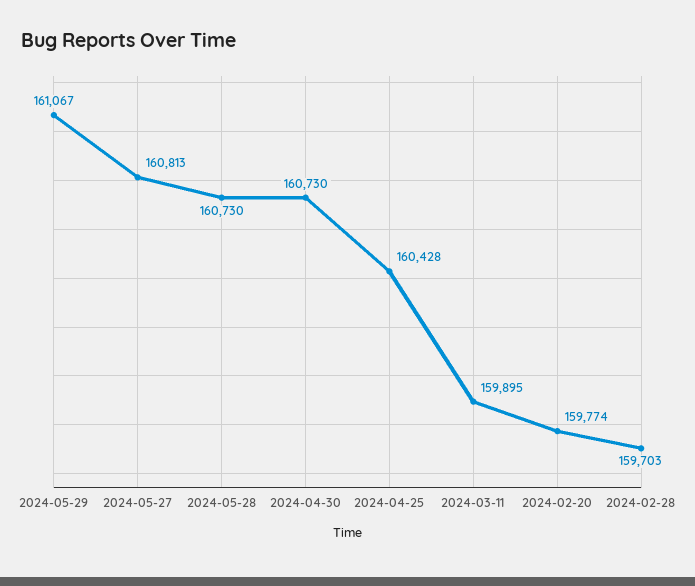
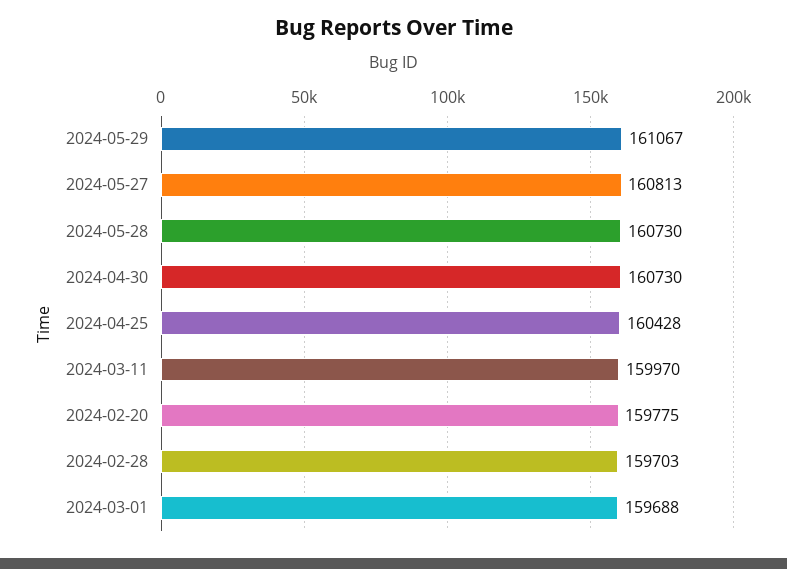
2024-03-11: 159895 -> 159970
2024-02-20: 159774 -> 159775
2024-03-01: none -> 159688

